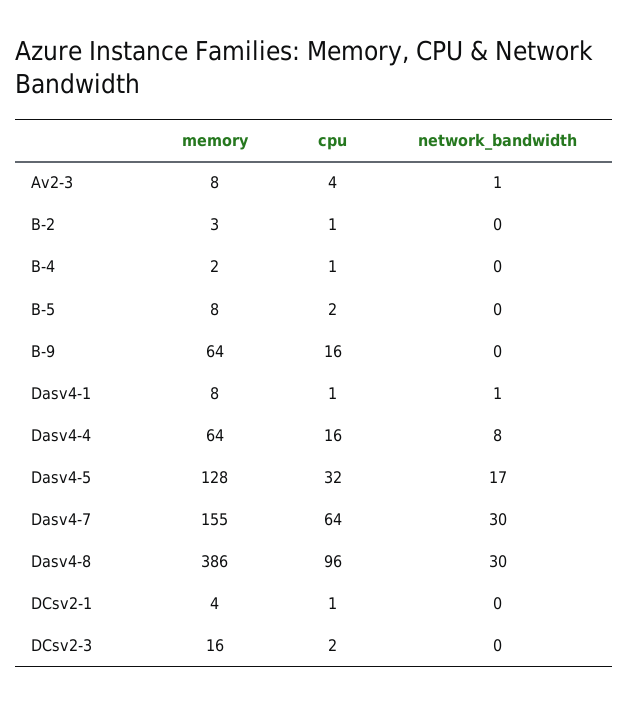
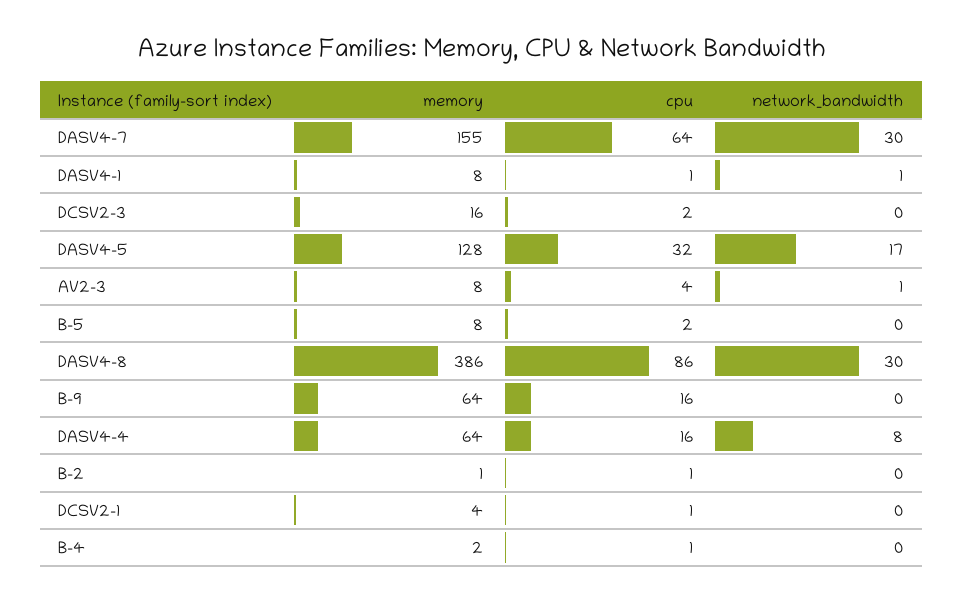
memory, B-2: 3 -> 1
cpu, Dasv4-8: 96 -> 86

